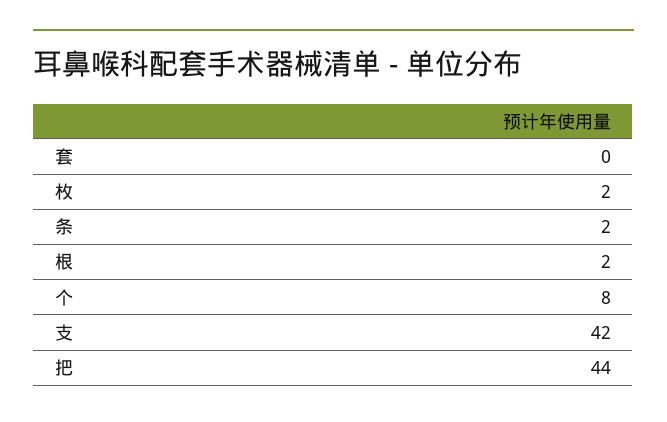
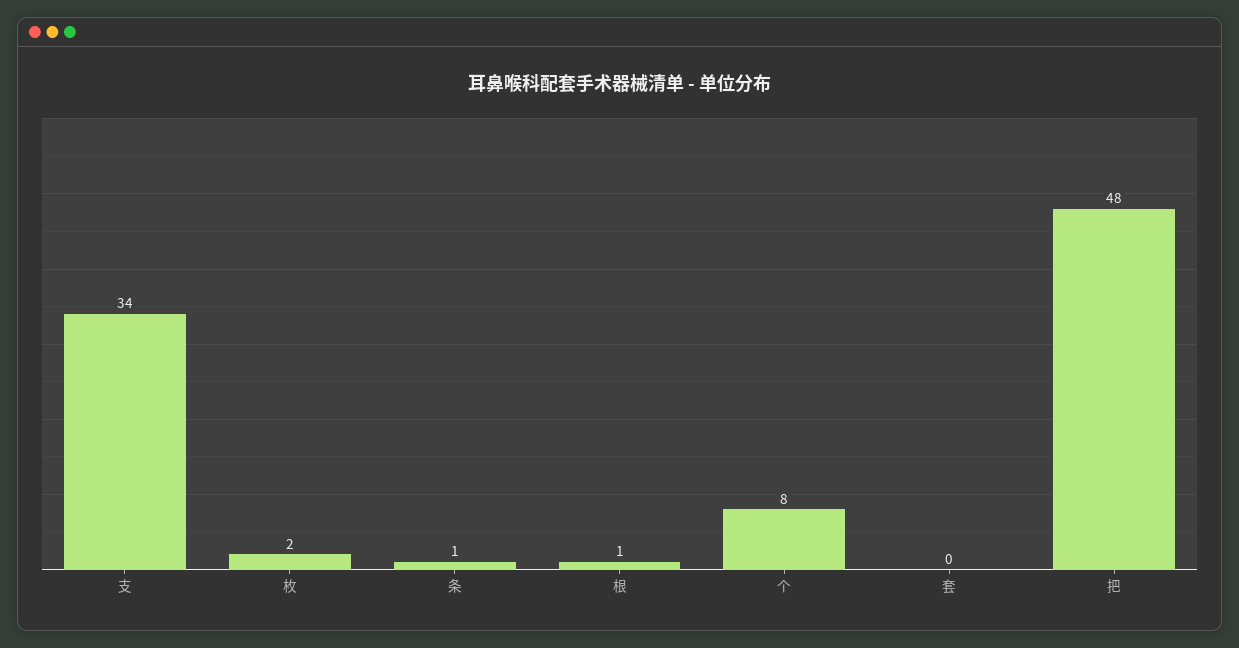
条: 2 -> 1
根: 2 -> 1
支: 42 -> 34
把: 44 -> 48

